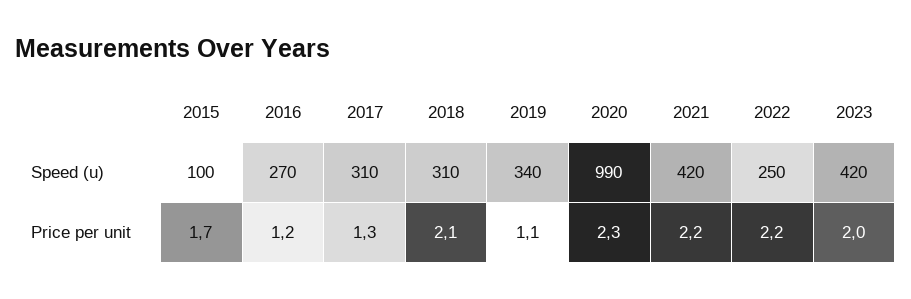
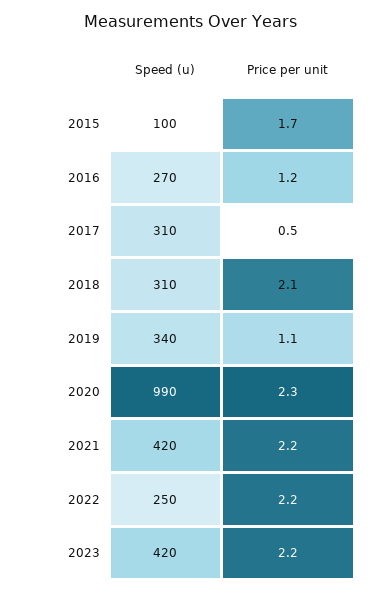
2017, Price per unit: 1.3 -> 0.5
2023, Price per unit: 2 -> 2.2

